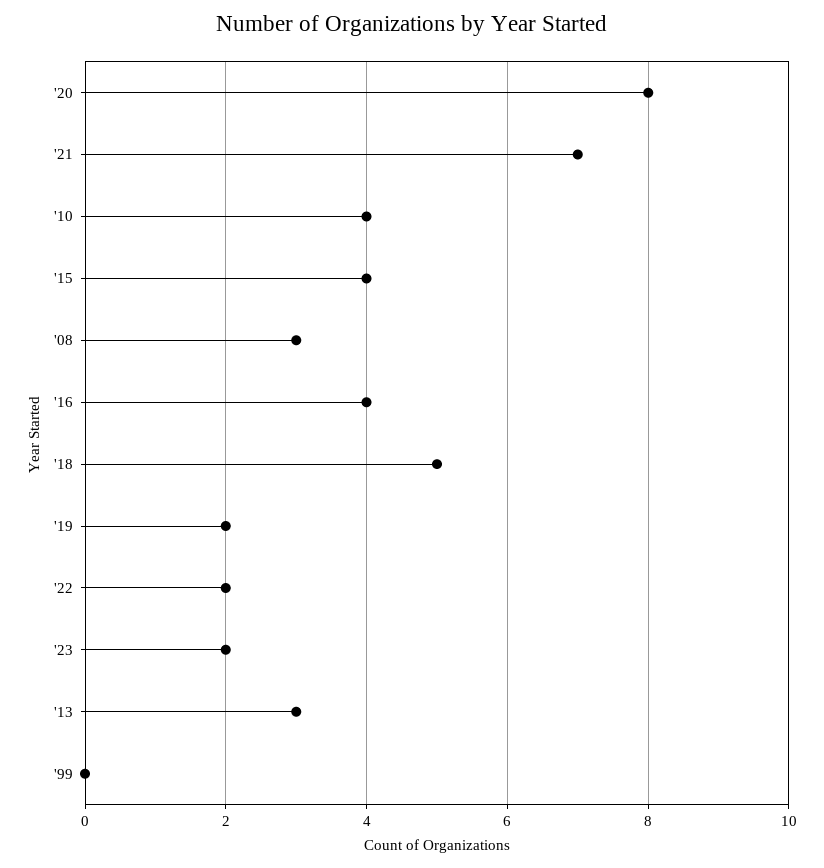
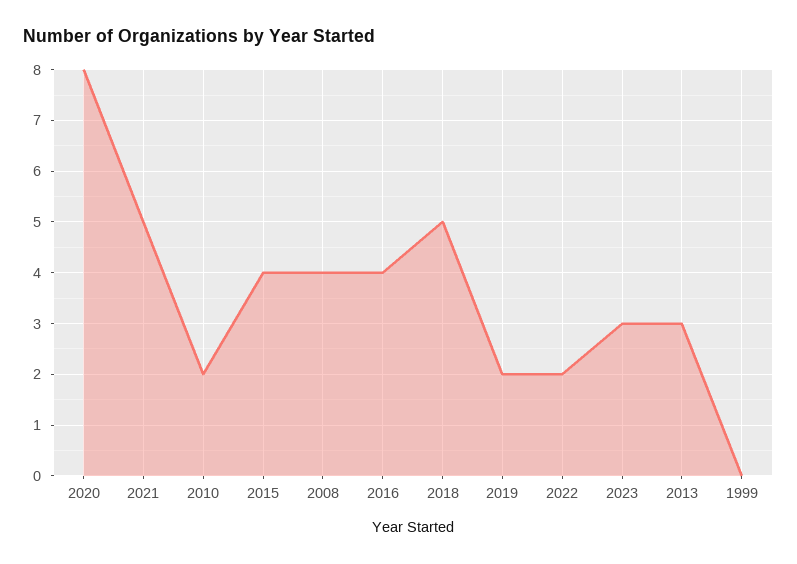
'21: 7 -> 5
'10: 4 -> 2
'08: 3 -> 4
'23: 2 -> 3

